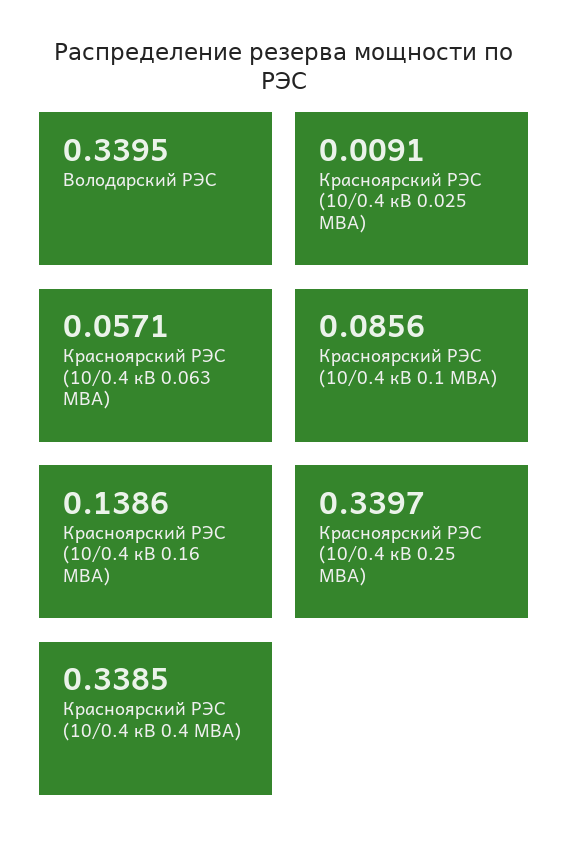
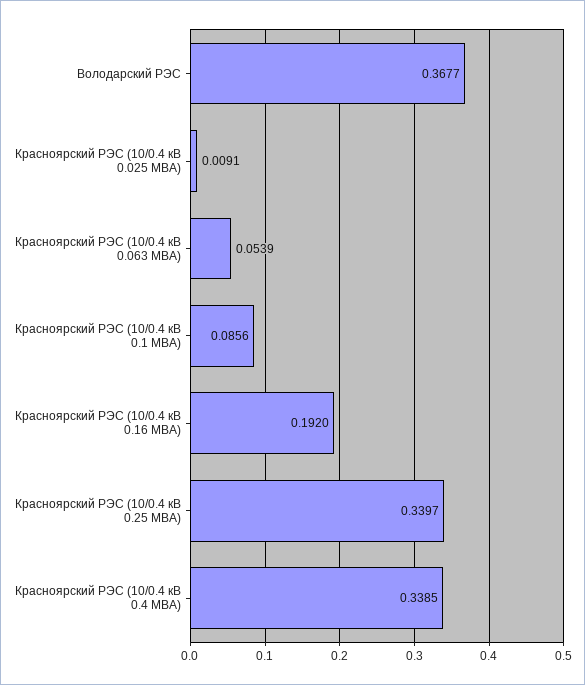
Володарский РЭС: 0.3395 -> 0.3677
Красноярский РЭС (10/0.4 кВ 0.063 МВА): 0.0571 -> 0.0539
Красноярский РЭС (10/0.4 кВ 0.16 МВА): 0.1386 -> 0.192

